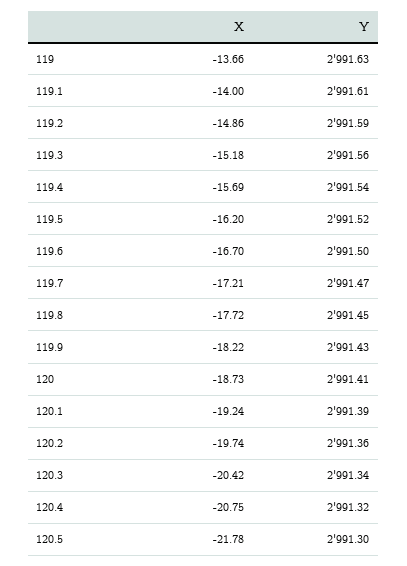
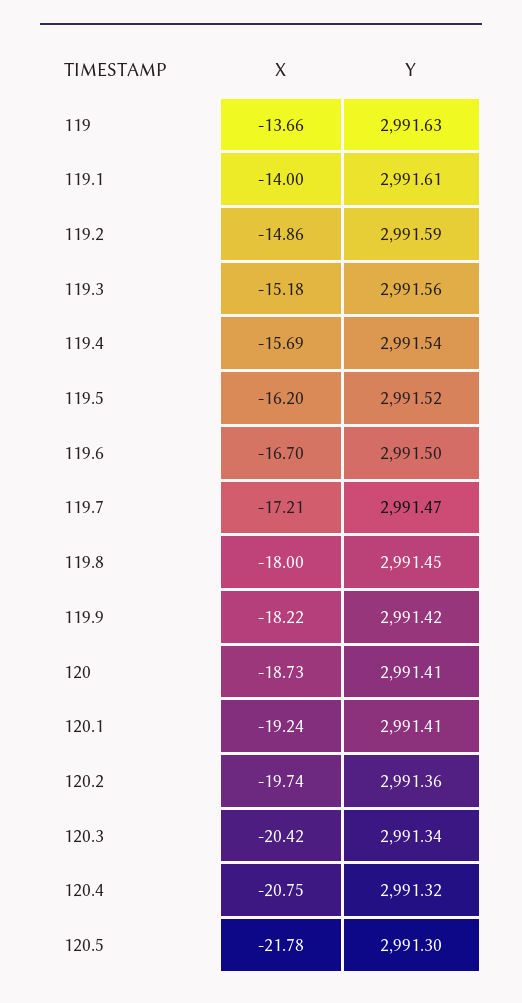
X, 119.8: -17.72 -> -18
Y, 119.9: 2991.43 -> 2991.42
Y, 120.1: 2991.39 -> 2991.41

